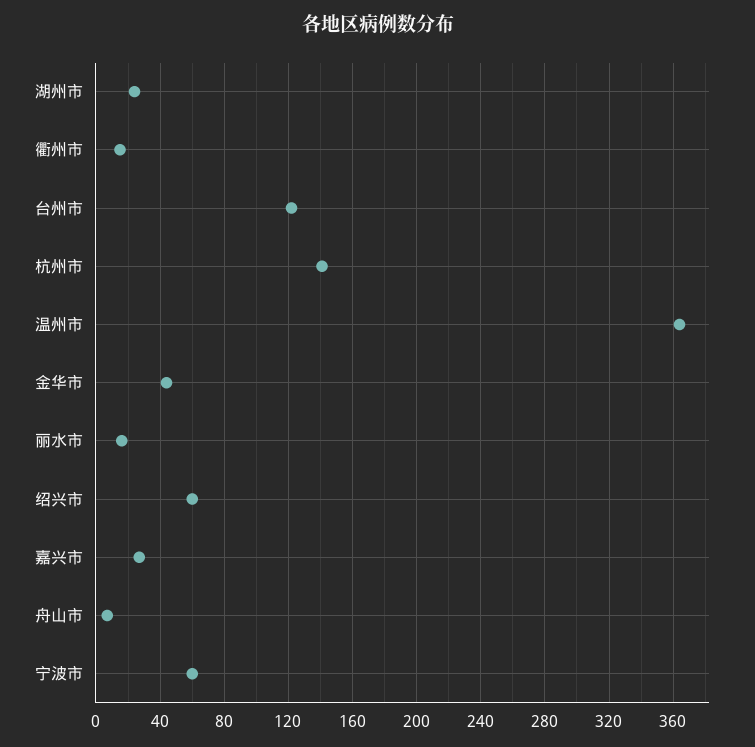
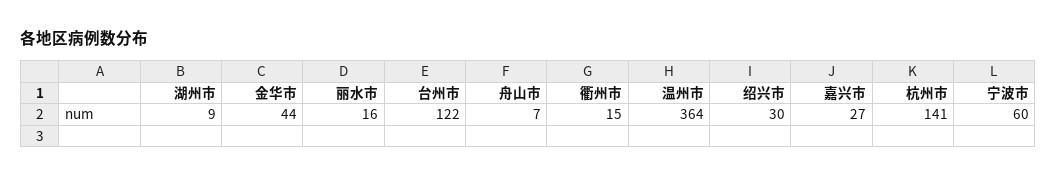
湖州市: 25 -> 9
绍兴市: 60 -> 30

